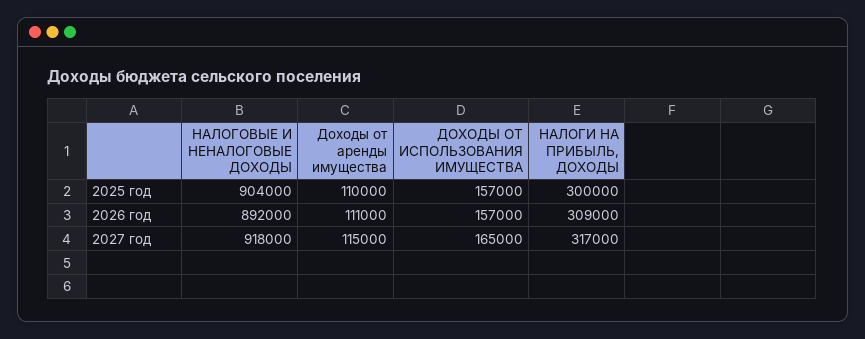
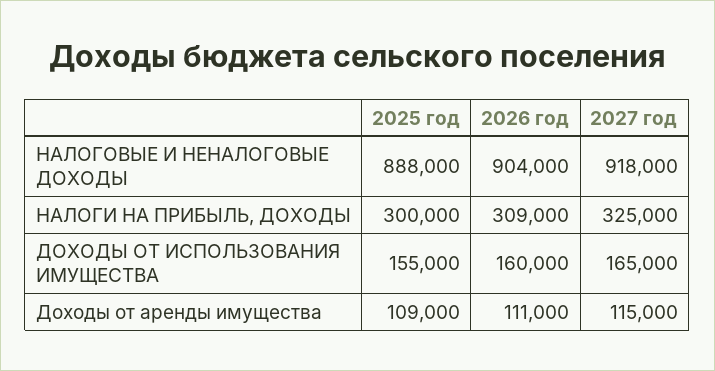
НАЛОГОВЫЕ И НЕНАЛОГОВЫЕ ДОХОДЫ, 2025 год: 904000 -> 888000
Доходы от аренды имущества, 2025 год: 110000 -> 109000
ДОХОДЫ ОТ ИСПОЛЬЗОВАНИЯ ИМУЩЕСТВА, 2025 год: 157000 -> 155000
НАЛОГОВЫЕ И НЕНАЛОГОВЫЕ ДОХОДЫ, 2026 год: 892000 -> 904000
ДОХОДЫ ОТ ИСПОЛЬЗОВАНИЯ ИМУЩЕСТВА, 2026 год: 157000 -> 160000
НАЛОГИ НА ПРИБЫЛЬ, ДОХОДЫ, 2027 год: 317000 -> 325000

